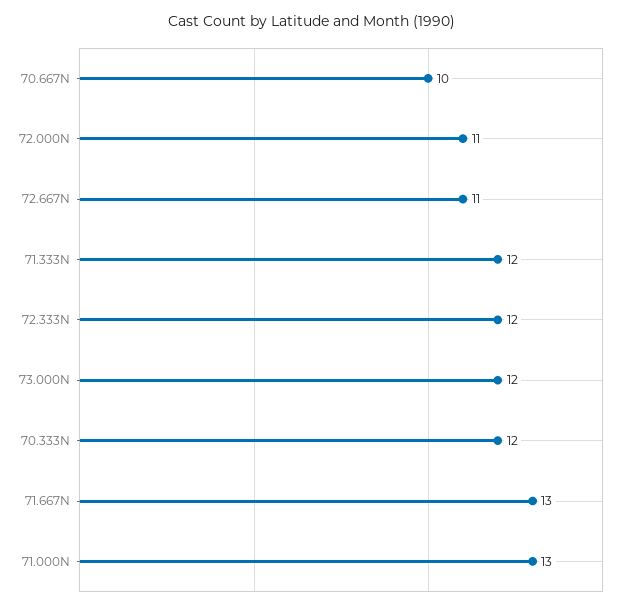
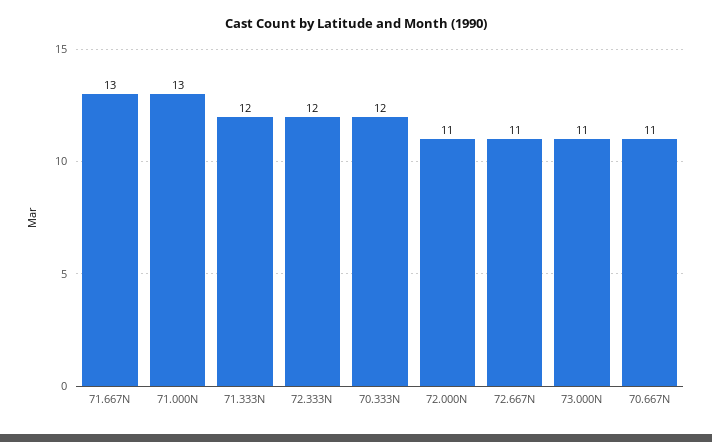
70.667N: 10 -> 11
73.000N: 12 -> 11

